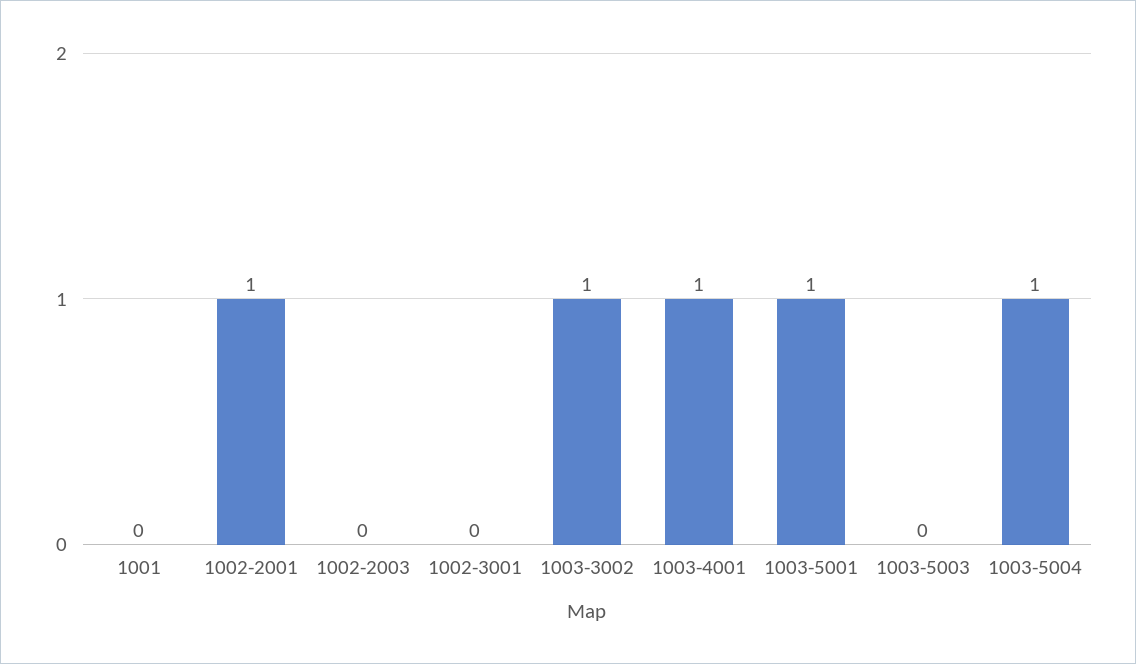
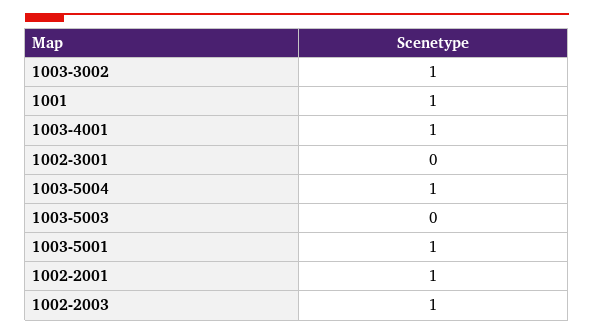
1001: 0 -> 1
1002-2003: 0 -> 1

